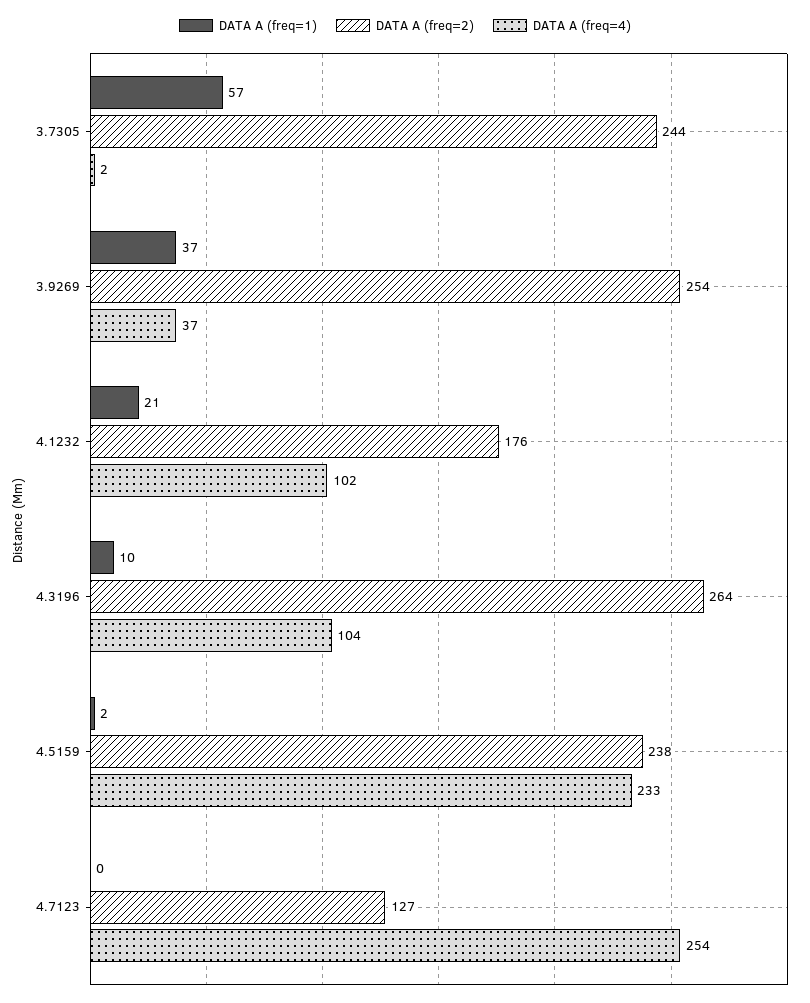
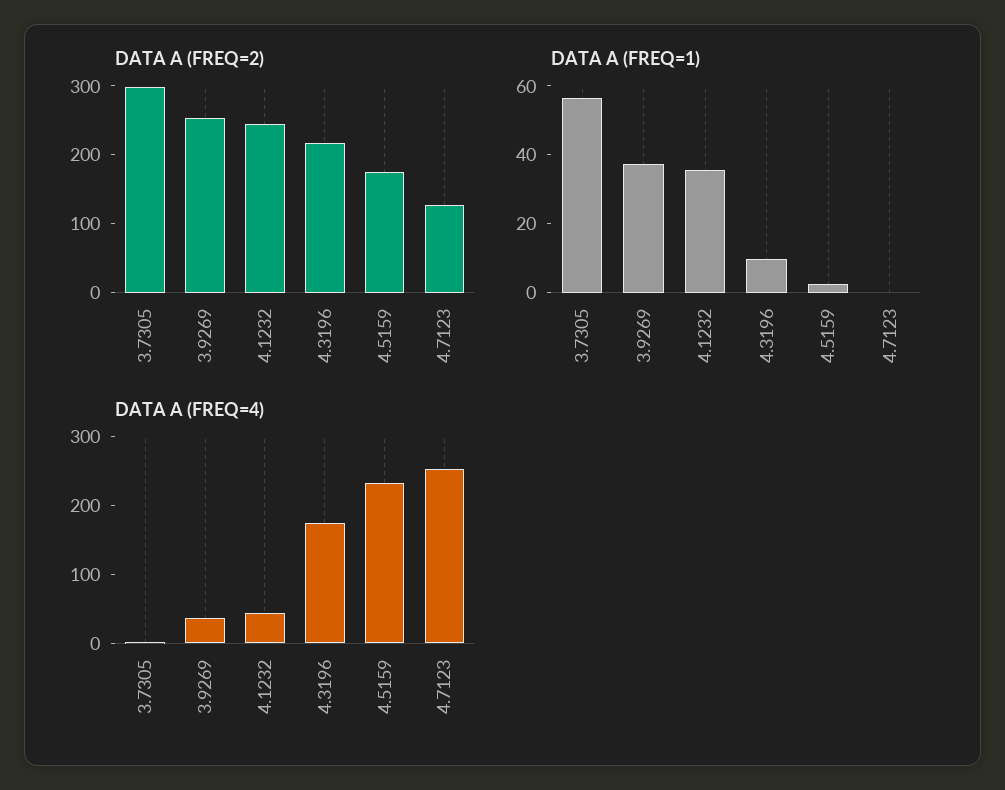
DATA A (freq=2), 3.7305: 244 -> 300
DATA A (freq=1), 4.1232: 21 -> 35
DATA A (freq=2), 4.1232: 176 -> 240
DATA A (freq=4), 4.1232: 102 -> 40
DATA A (freq=2), 4.3196: 264 -> 220
DATA A (freq=4), 4.3196: 104 -> 180
DATA A (freq=2), 4.5159: 238 -> 180

